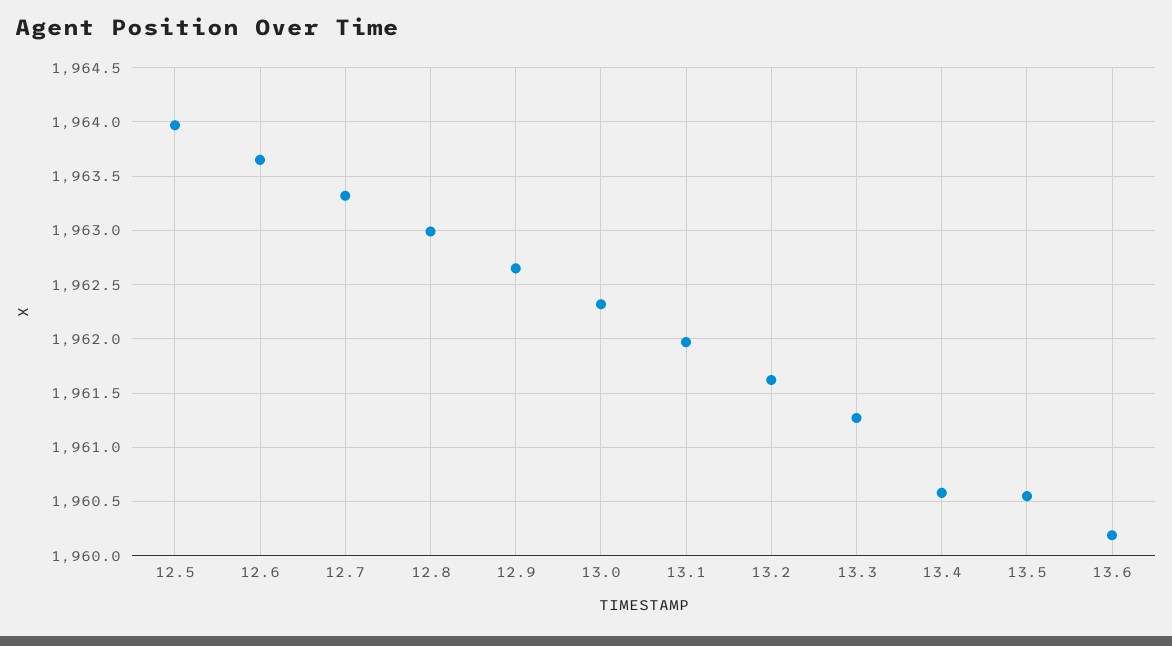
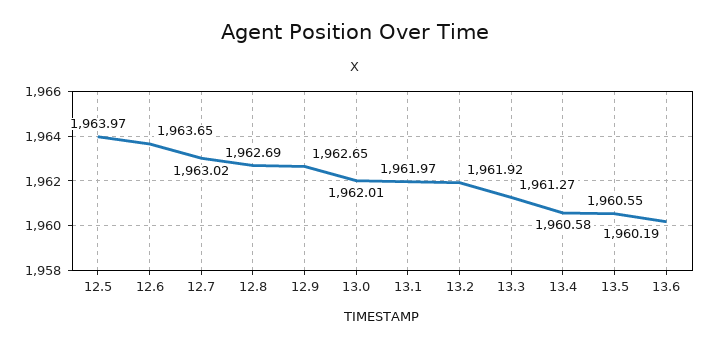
12.7: 1963.3 -> 1963.02
12.8: 1963 -> 1962.69
13.0: 1962.3 -> 1962.01
13.2: 1961.6 -> 1961.92

